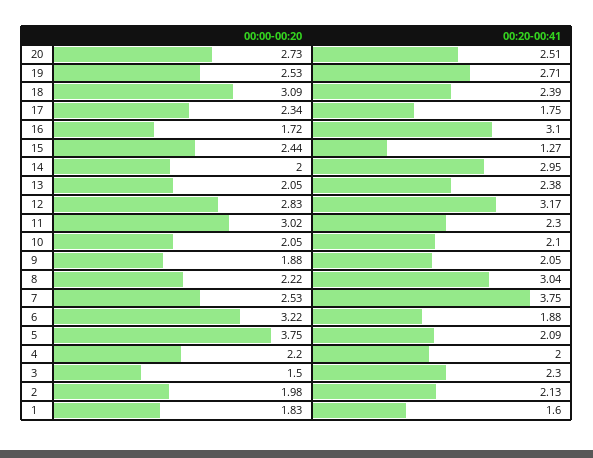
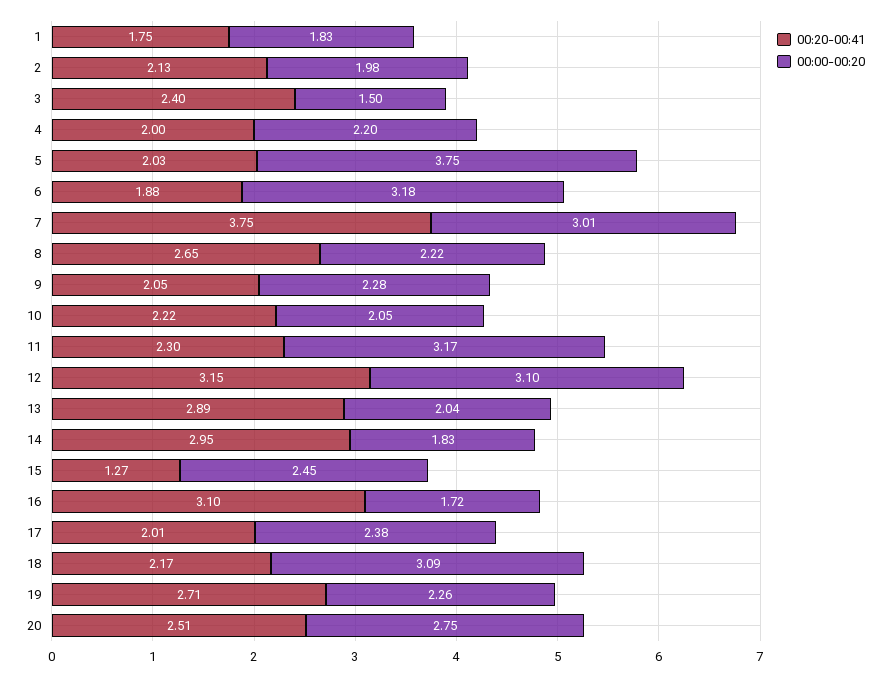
00:00-00:20, 20: 2.73 -> 2.75
00:00-00:20, 19: 2.53 -> 2.26
00:20-00:41, 18: 2.39 -> 2.17
00:00-00:20, 17: 2.34 -> 2.38
00:20-00:41, 17: 1.75 -> 2.01
00:00-00:20, 15: 2.44 -> 2.45
00:00-00:20, 14: 2 -> 1.83
00:00-00:20, 13: 2.05 -> 2.04
00:20-00:41, 13: 2.38 -> 2.89
00:00-00:20, 12: 2.83 -> 3.1
00:20-00:41, 12: 3.17 -> 3.15
00:00-00:20, 11: 3.02 -> 3.17
00:20-00:41, 10: 2.1 -> 2.22
00:00-00:20, 9: 1.88 -> 2.28
00:20-00:41, 8: 3.04 -> 2.65
00:00-00:20, 7: 2.53 -> 3.01
00:00-00:20, 6: 3.22 -> 3.18
00:20-00:41, 5: 2.09 -> 2.03
00:20-00:41, 3: 2.3 -> 2.4
00:20-00:41, 1: 1.6 -> 1.75

